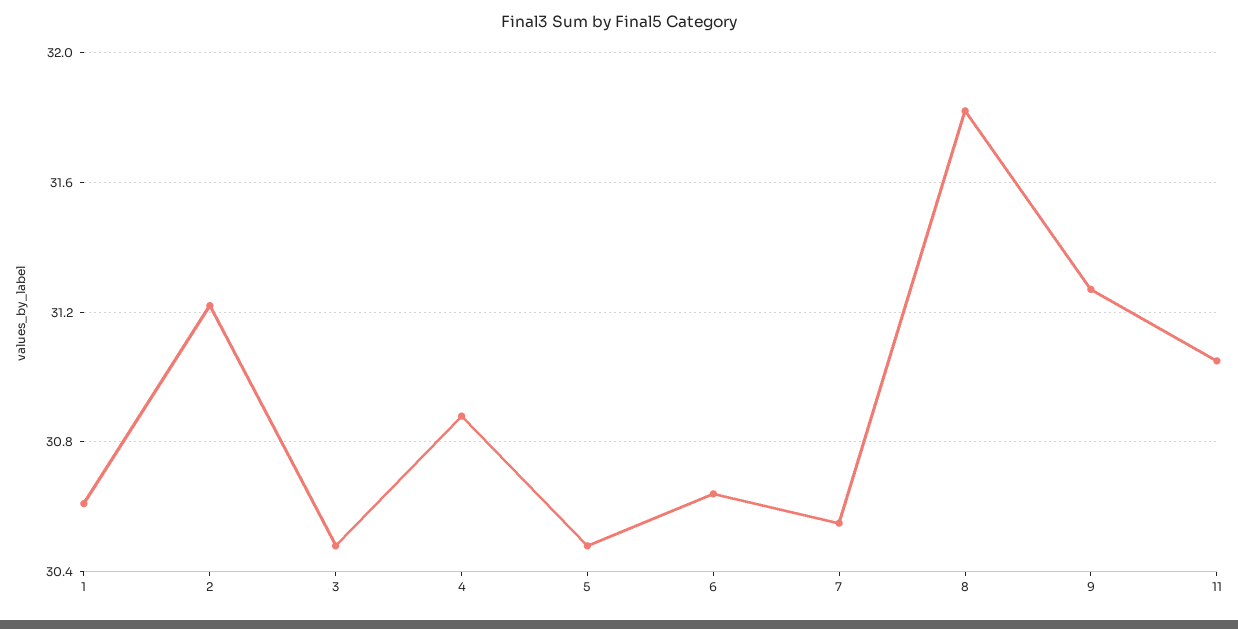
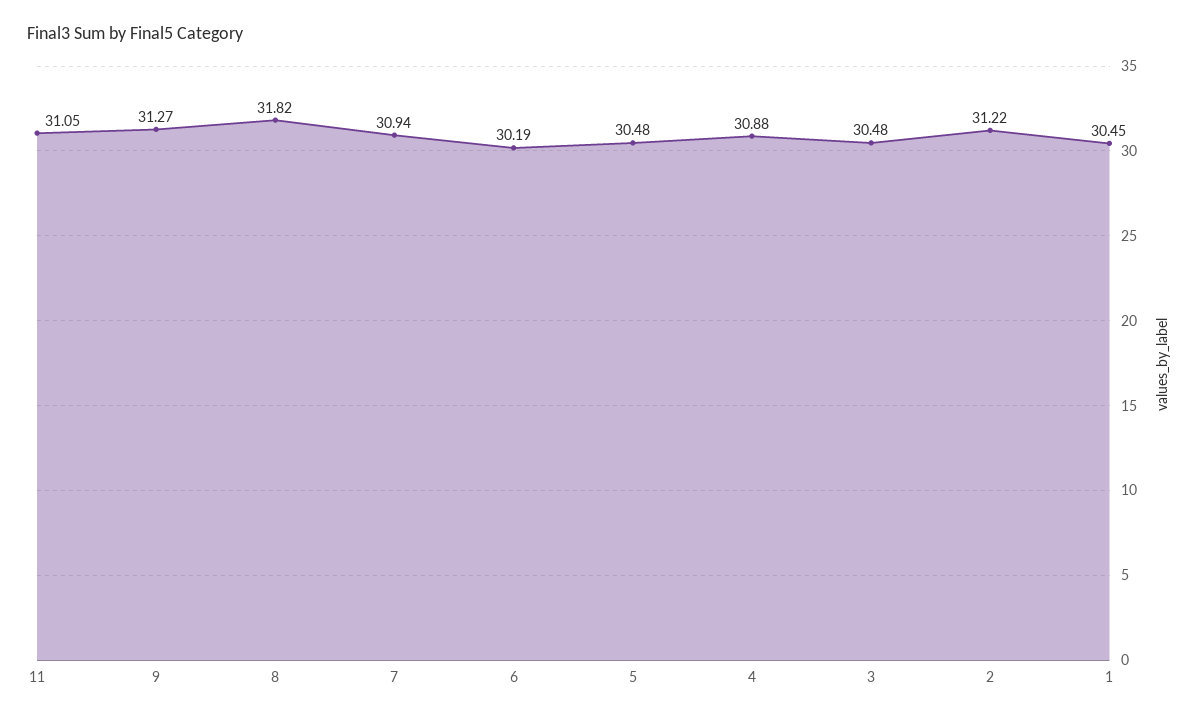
1: 30.6 -> 30.45
6: 30.65 -> 30.19
7: 30.55 -> 30.94

